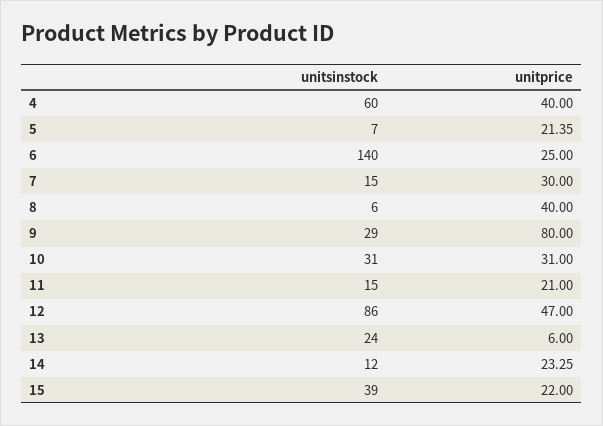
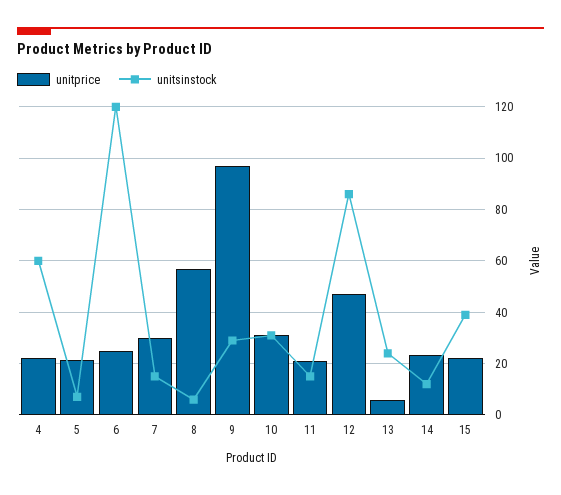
unitprice, 4: 40 -> 22.5
unitsinstock, 6: 140 -> 120
unitprice, 8: 40 -> 57.5
unitprice, 9: 80 -> 97.5

